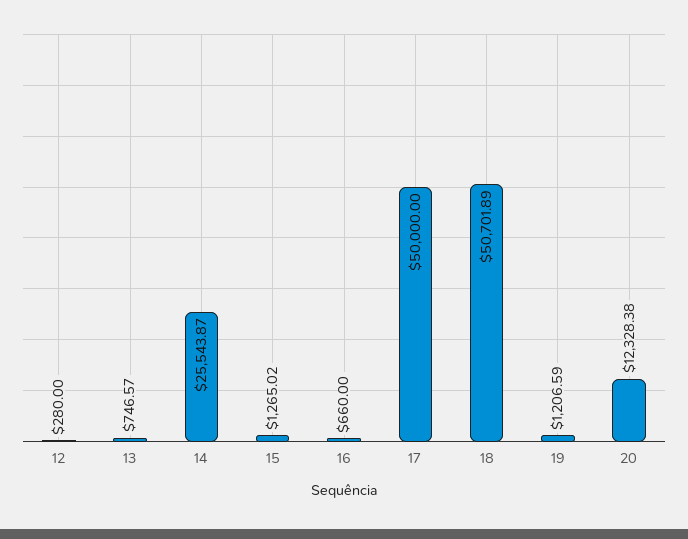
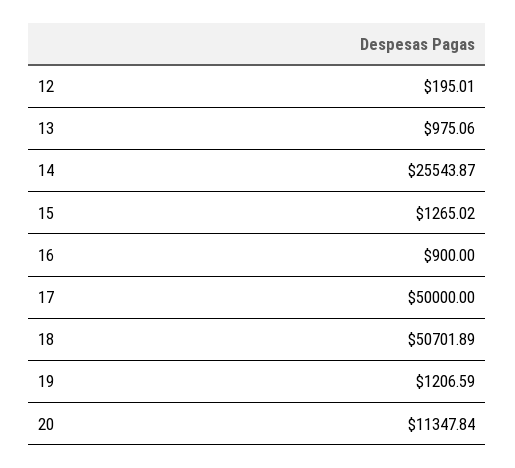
12: 280 -> 195.01
13: 746.57 -> 975.06
16: 660 -> 900
20: 12328.38 -> 11347.84

